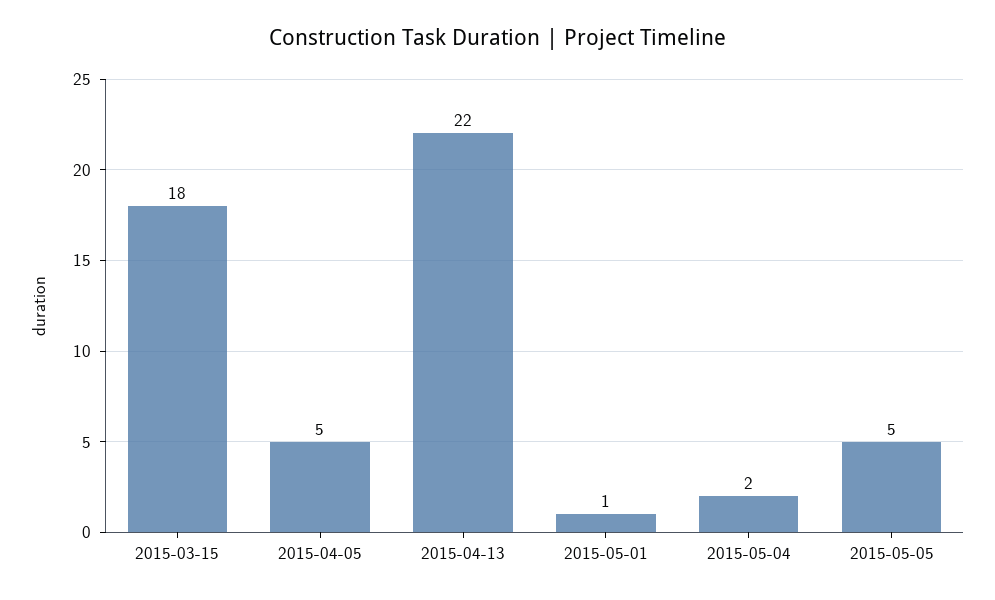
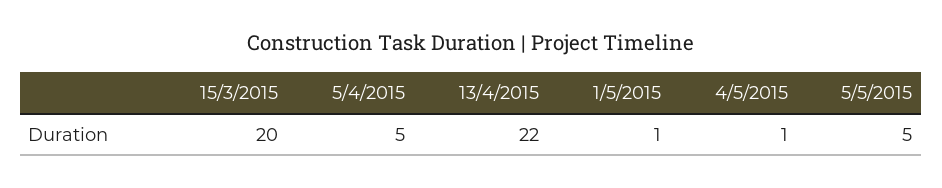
2015-03-15: 18 -> 20
2015-05-04: 2 -> 1

